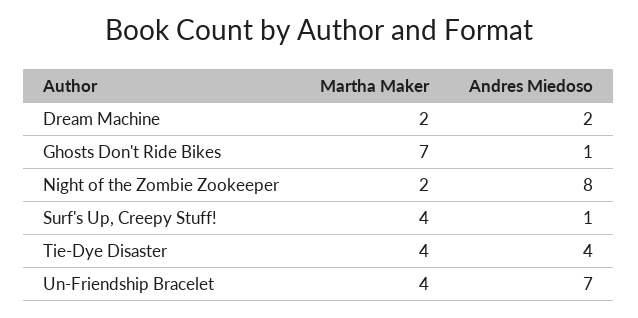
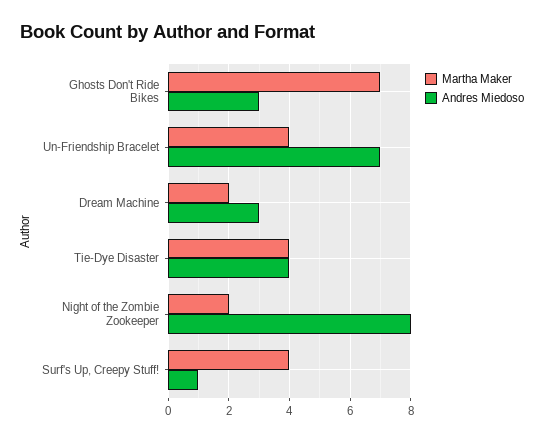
Andres Miedoso, Dream Machine: 2 -> 3
Andres Miedoso, Ghosts Don't Ride Bikes: 1 -> 3

